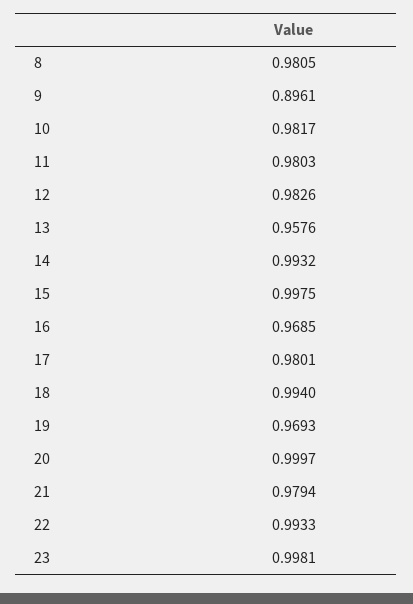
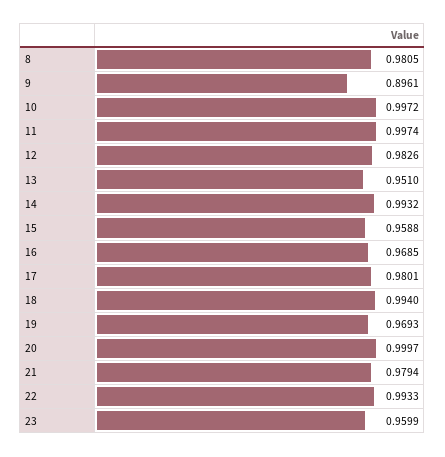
10: 0.9817 -> 0.9972
11: 0.9803 -> 0.9974
13: 0.9576 -> 0.951
15: 0.9975 -> 0.9588
23: 0.9981 -> 0.9599

